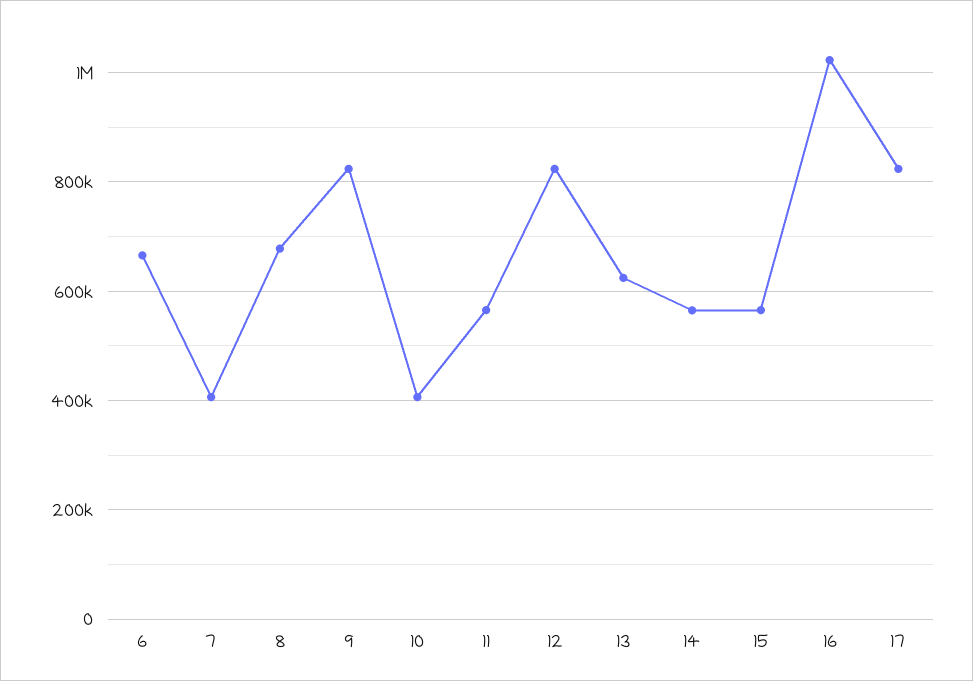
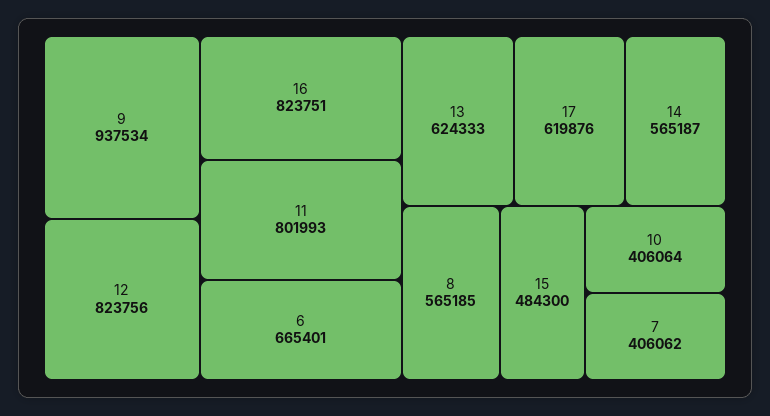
8: 680000 -> 565185
9: 820000 -> 937534
11: 560000 -> 801993
15: 560000 -> 484300
16: 1020000 -> 823751
17: 820000 -> 619876

